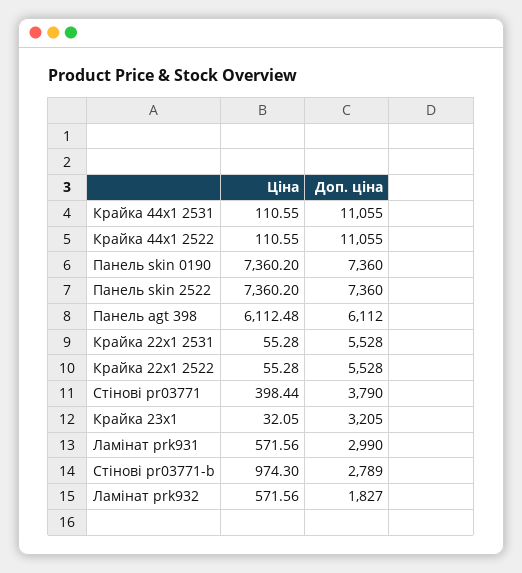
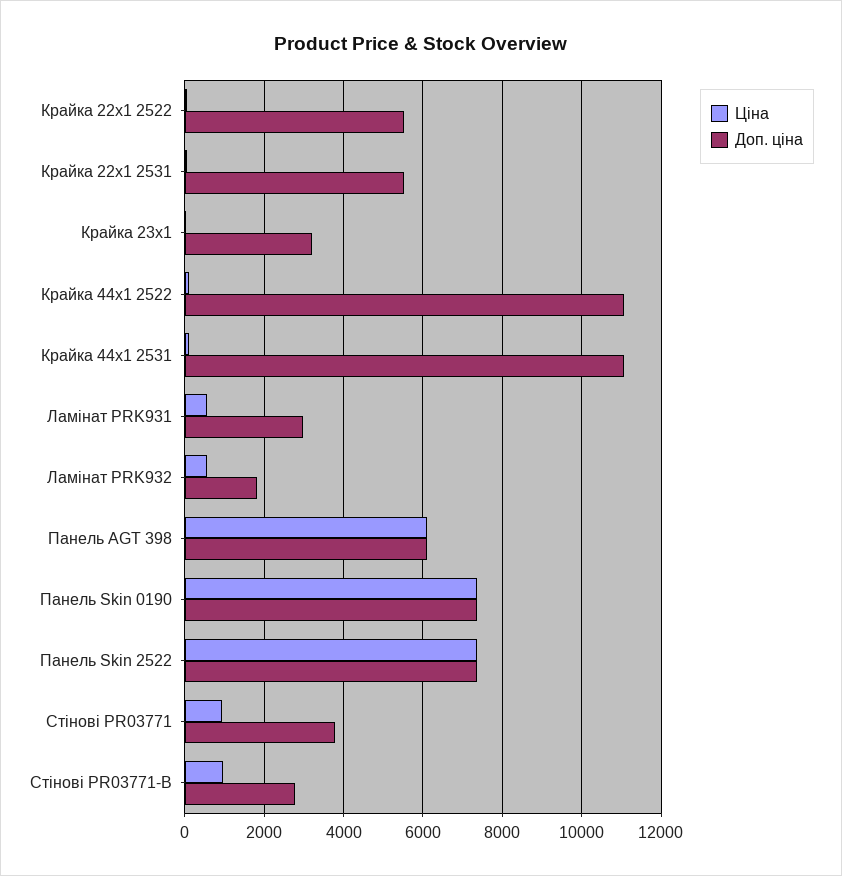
Ціна, Стінові pr03771: 398.44 -> 1000

